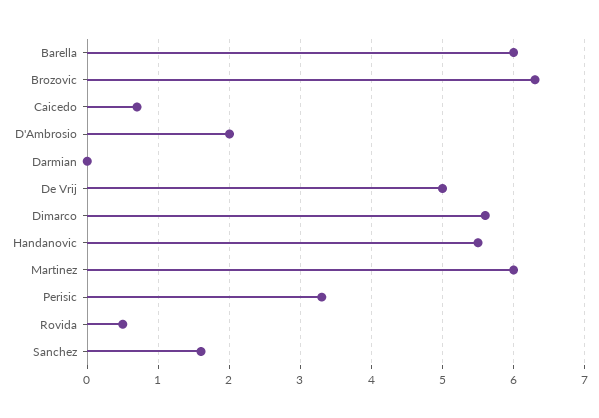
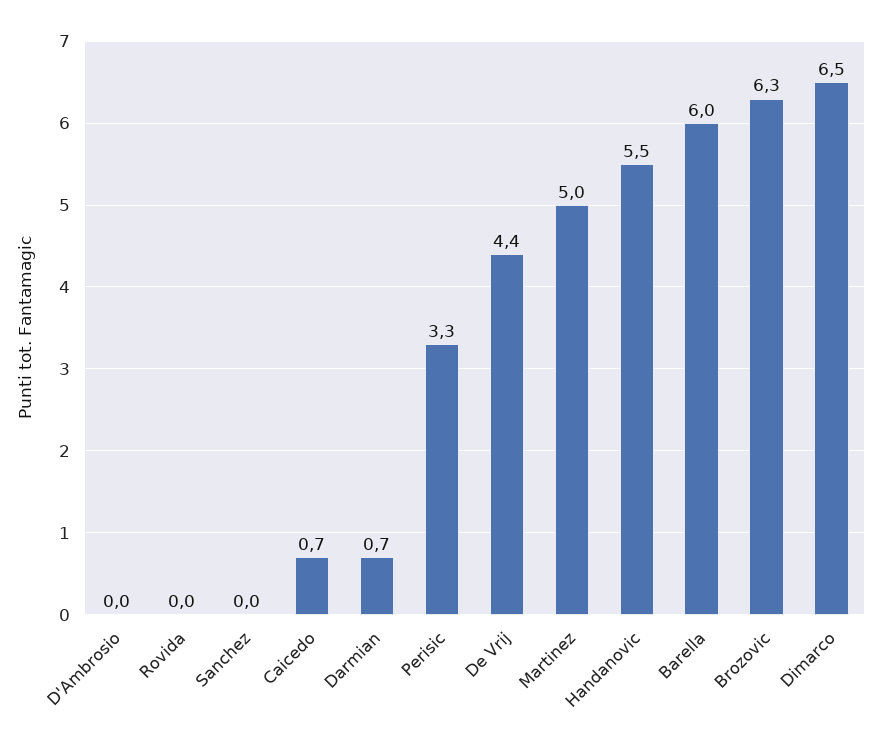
D'Ambrosio: 2 -> 0
Darmian: 0 -> 0.7
De Vrij: 5 -> 4.4
Dimarco: 5.6 -> 6.5
Martinez: 6 -> 5
Rovida: 0.5 -> 0
Sanchez: 1.6 -> 0

